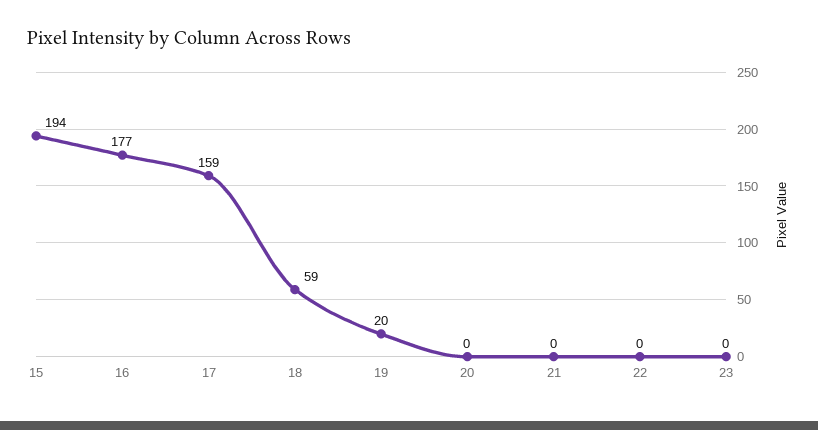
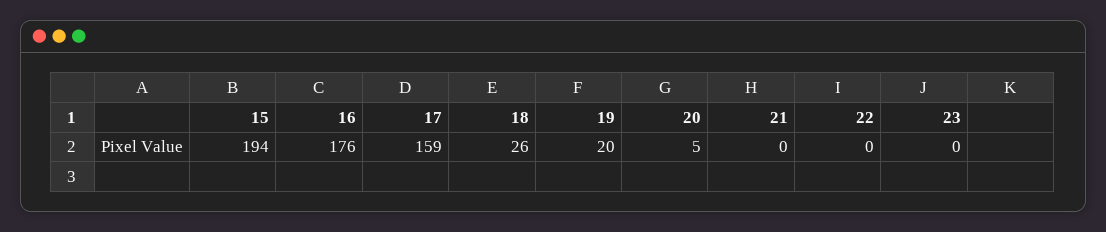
16: 177 -> 176
18: 59 -> 26
20: 0 -> 5

